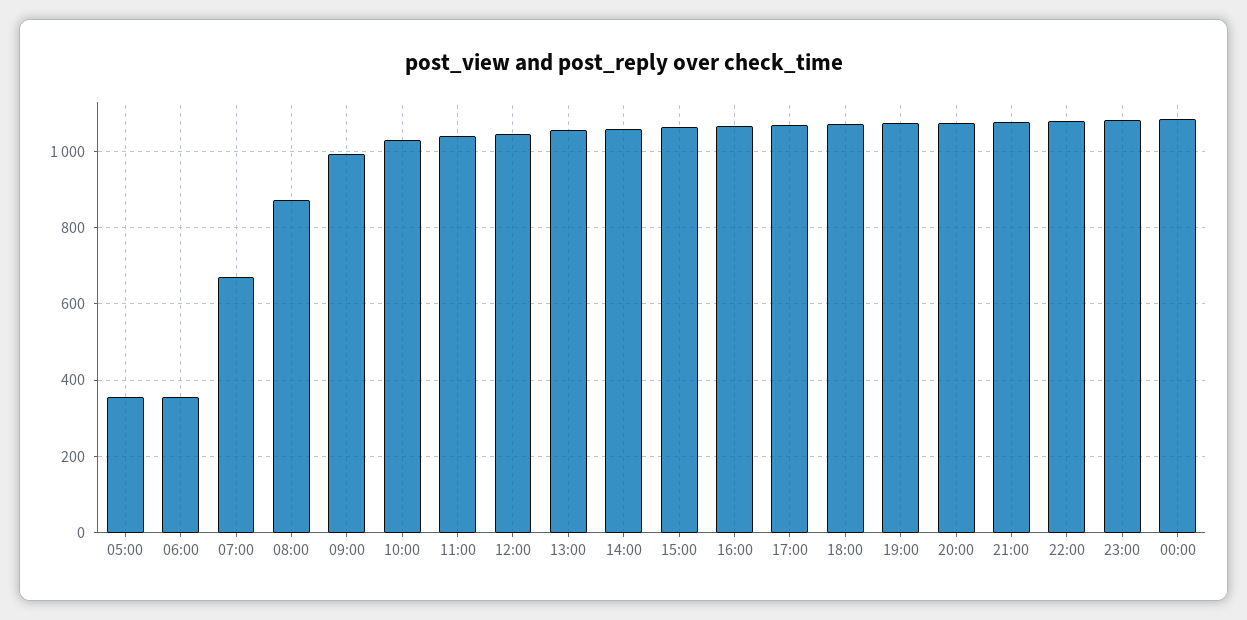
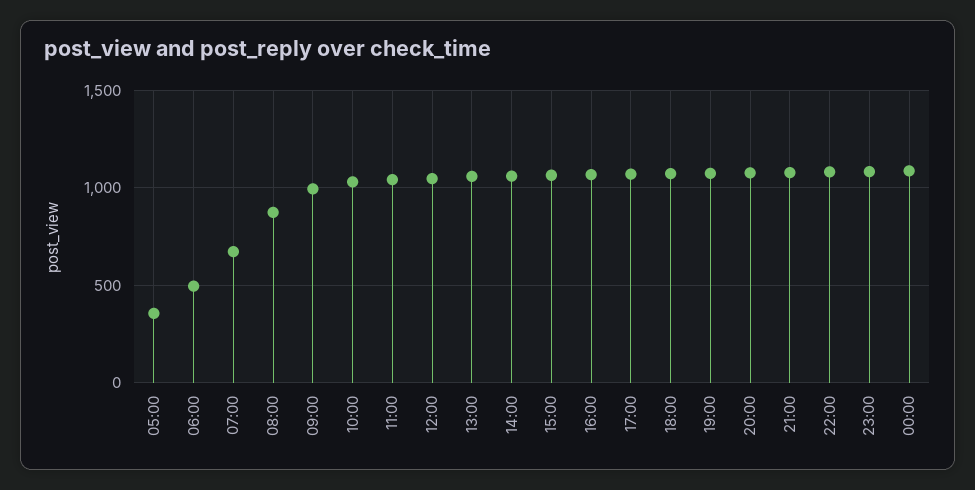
06:00: 360 -> 500

